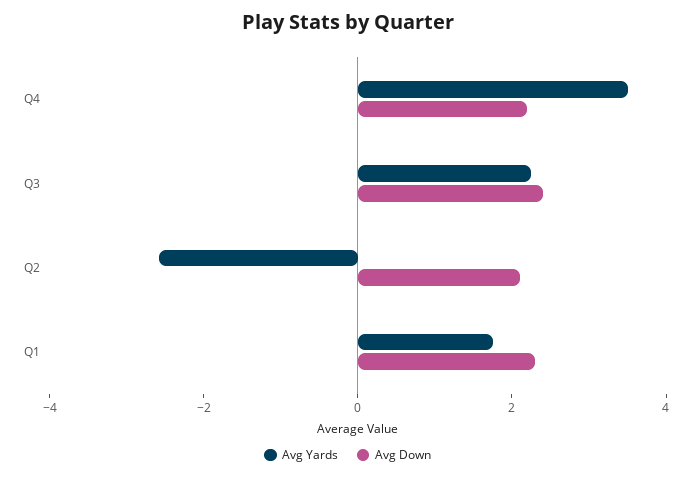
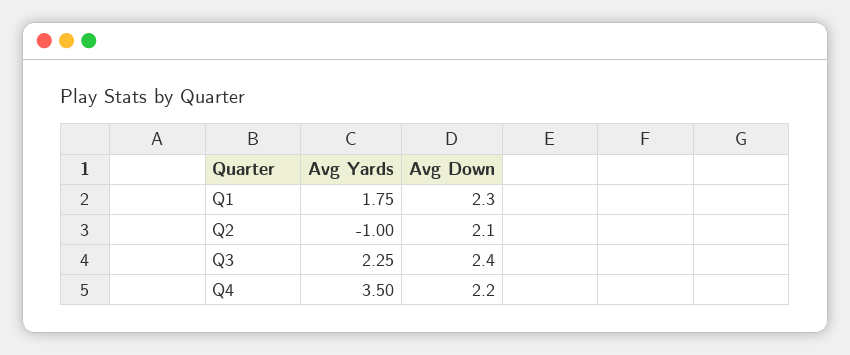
Avg Yards, Q2: -2.5 -> -1

